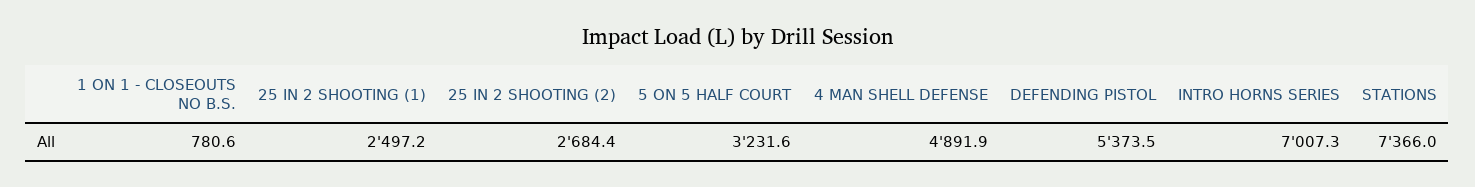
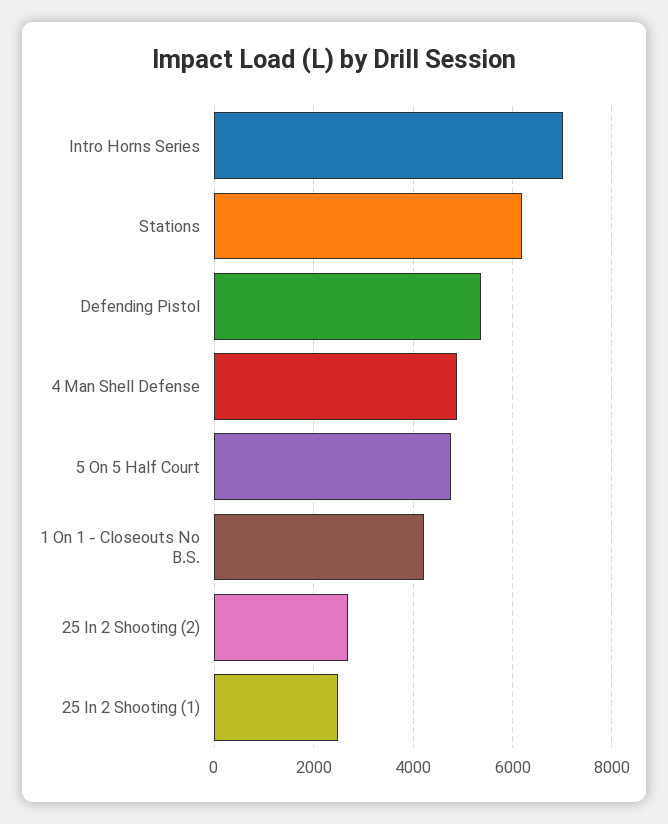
1 ON 1 - CLOSEOUTS NO B.S.: 780.6 -> 4200
5 ON 5 HALF COURT: 3231.6 -> 4800
STATIONS: 7366 -> 6200

